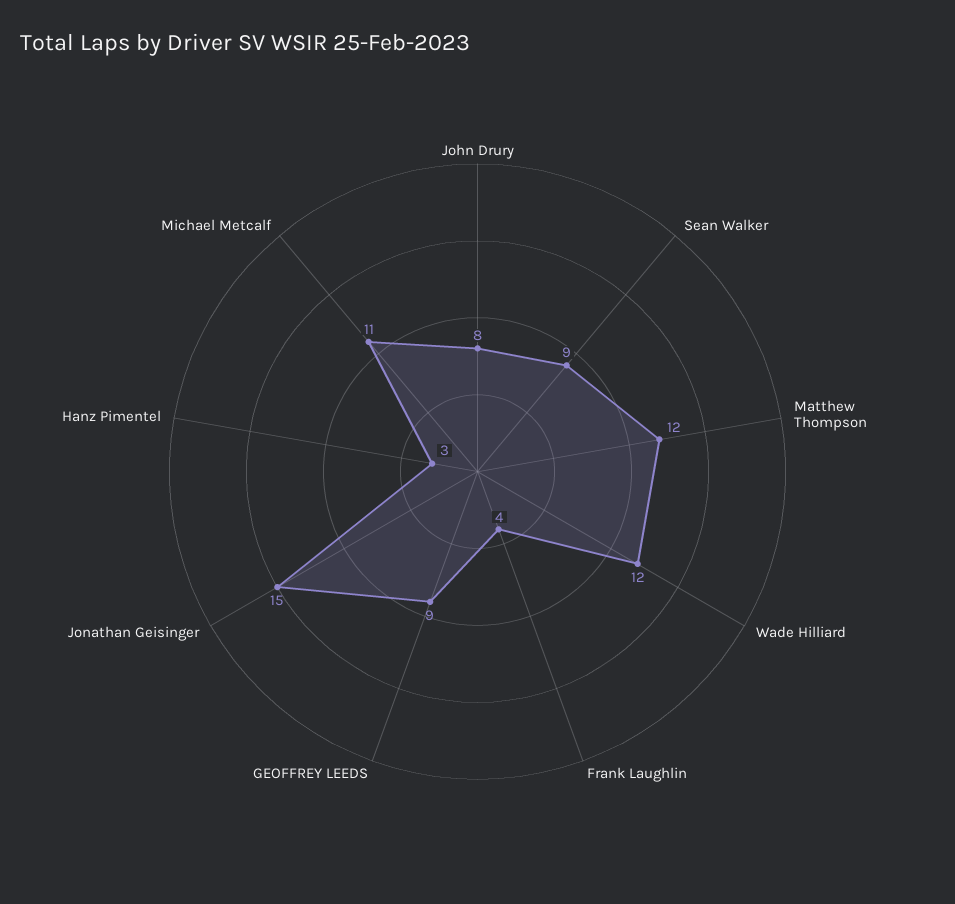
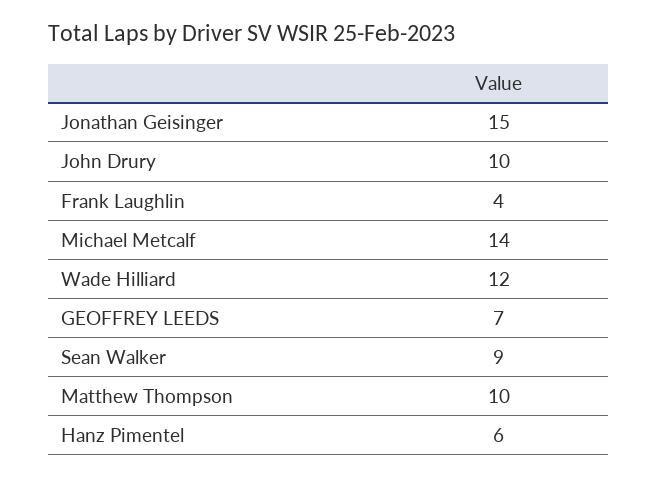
John Drury: 8 -> 10
Matthew Thompson: 12 -> 10
GEOFFREY LEEDS: 9 -> 7
Hanz Pimentel: 3 -> 6
Michael Metcalf: 11 -> 14

